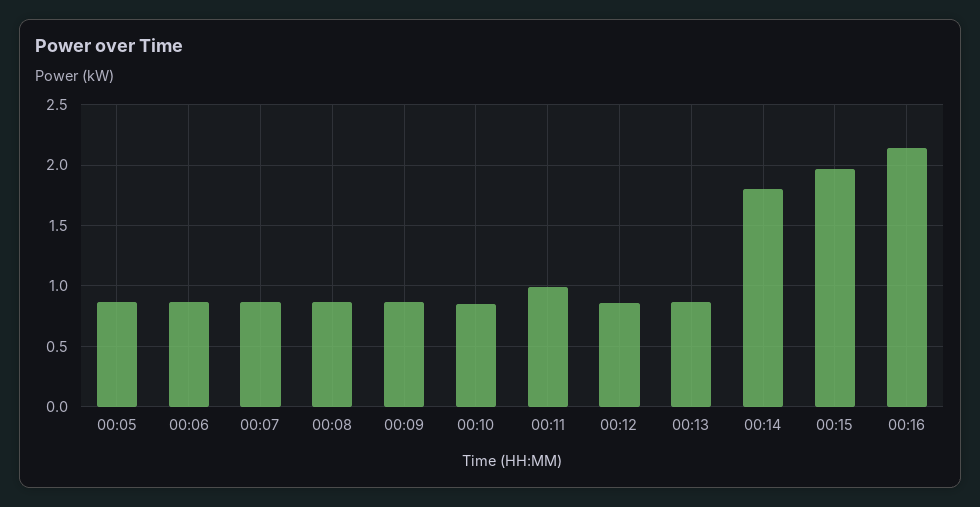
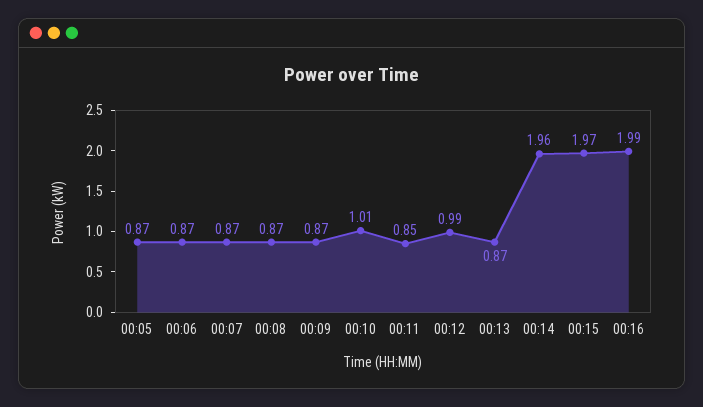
00:10: 0.85 -> 1.01
00:11: 1 -> 0.85
00:12: 0.85 -> 0.99
00:14: 1.8 -> 1.96
00:16: 2.15 -> 1.99

